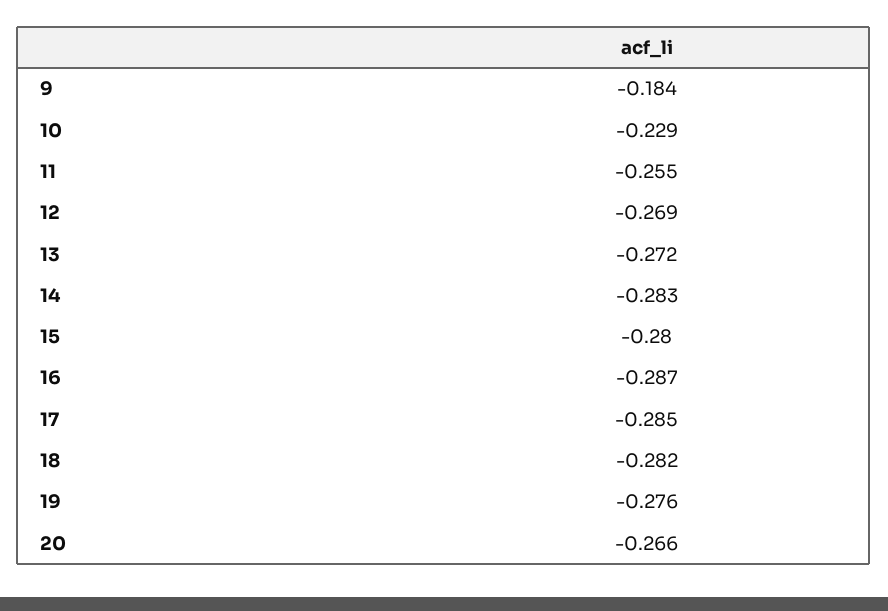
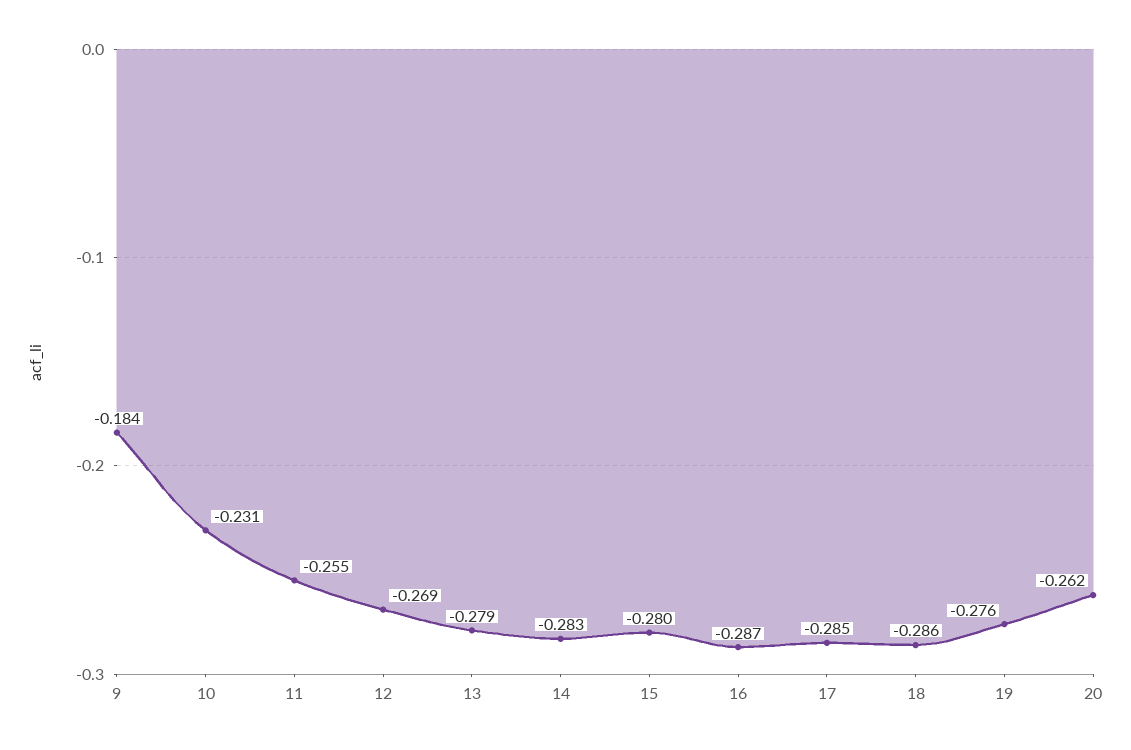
10: -0.229 -> -0.231
13: -0.272 -> -0.279
18: -0.282 -> -0.286
20: -0.266 -> -0.262

